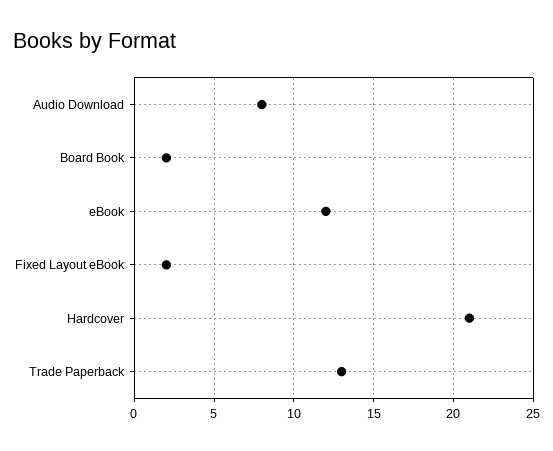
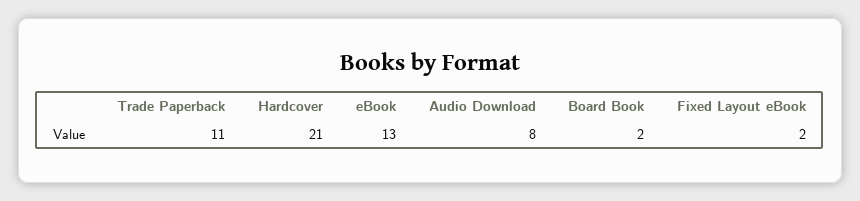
eBook: 12 -> 13
Trade Paperback: 13 -> 11

